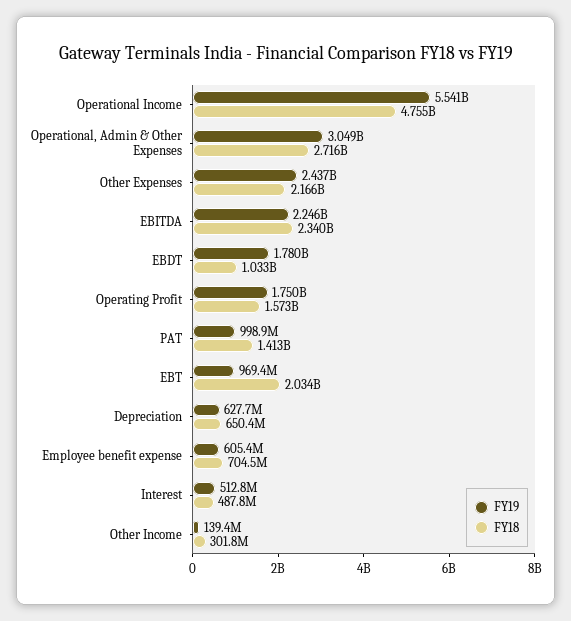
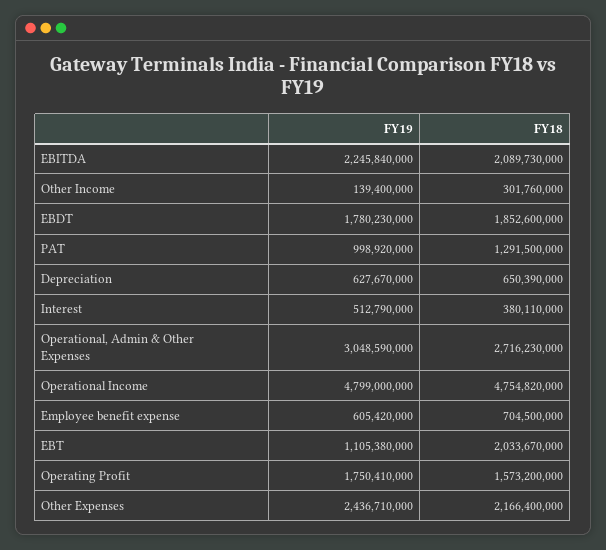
FY19, Operational Income: 5541000000 -> 4799000000
FY18, EBITDA: 2340000000 -> 2089730000
FY18, EBDT: 1033000000 -> 1852600000
FY18, PAT: 1413000000 -> 1291500000
FY19, EBT: 969400000 -> 1105380000
FY18, Interest: 487800000 -> 380110000

